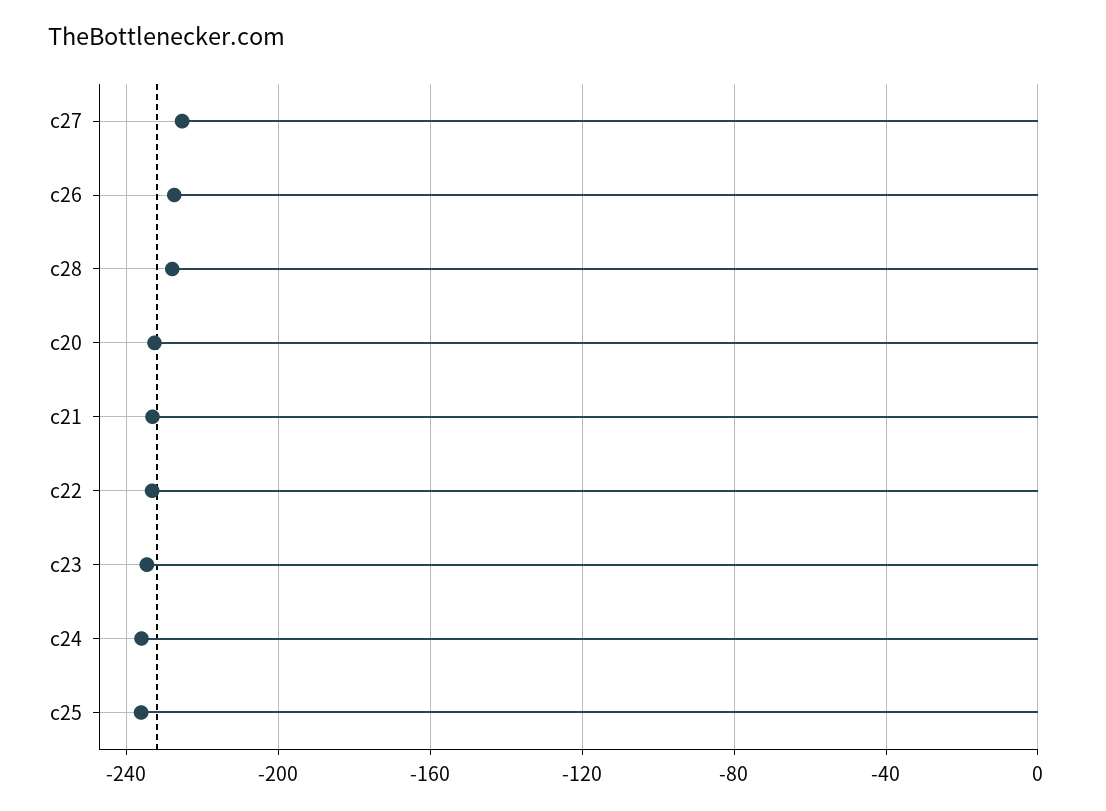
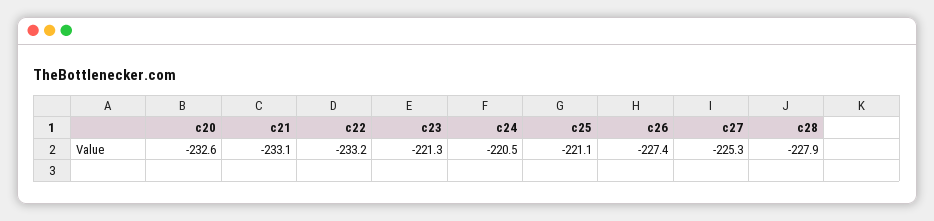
c23: -235 -> -221.3
c24: -235 -> -220.5
c25: -235 -> -221.1

